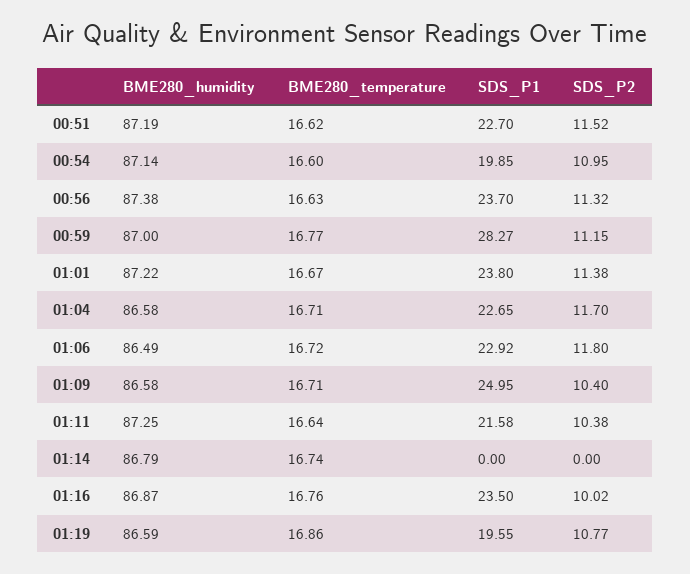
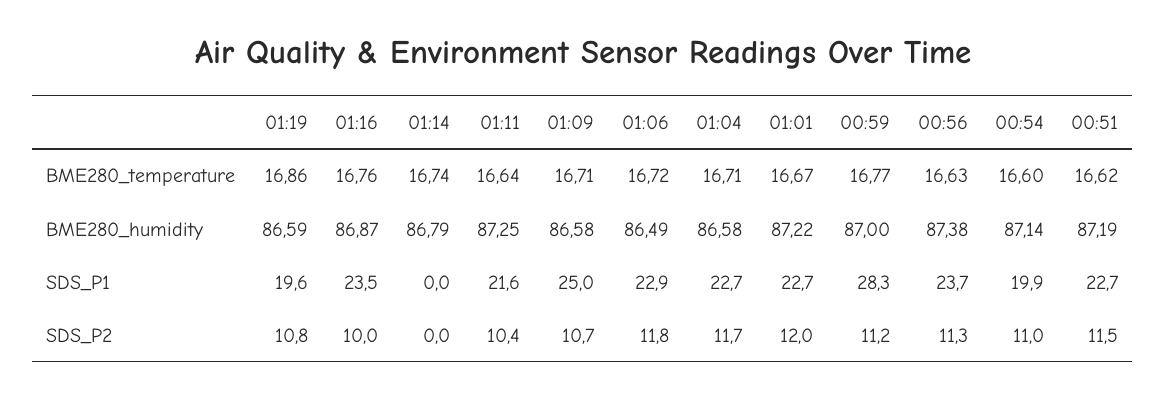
SDS_P1, 01:01: 23.8 -> 22.7
SDS_P2, 01:01: 11.38 -> 12
SDS_P2, 01:09: 10.4 -> 10.7

